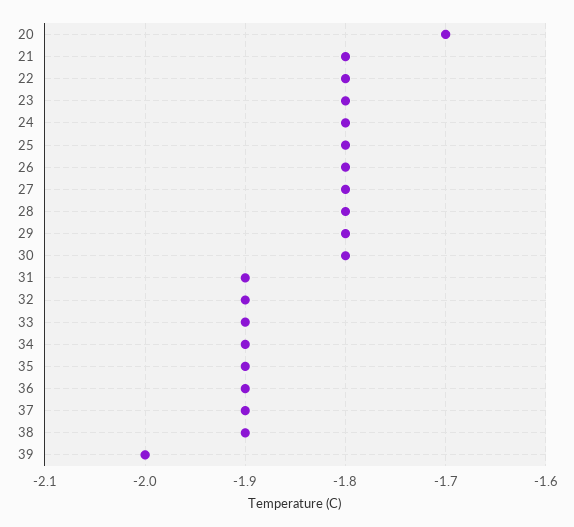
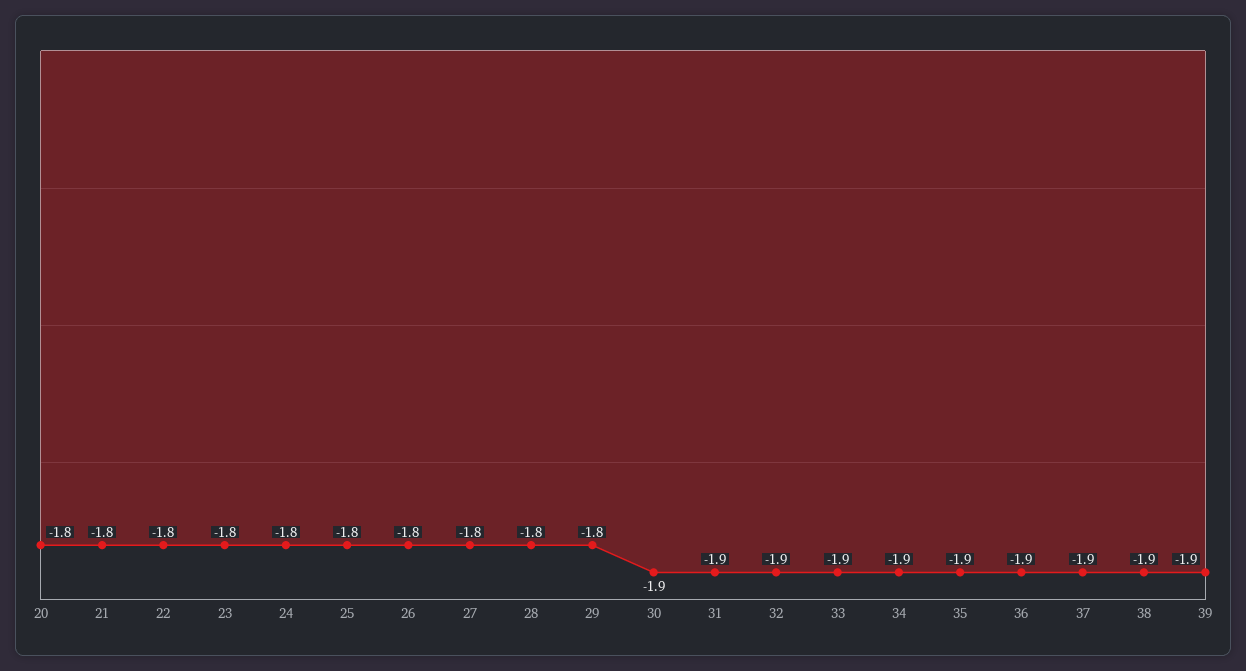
20: -1.7 -> -1.8
30: -1.8 -> -1.9
39: -2 -> -1.9

